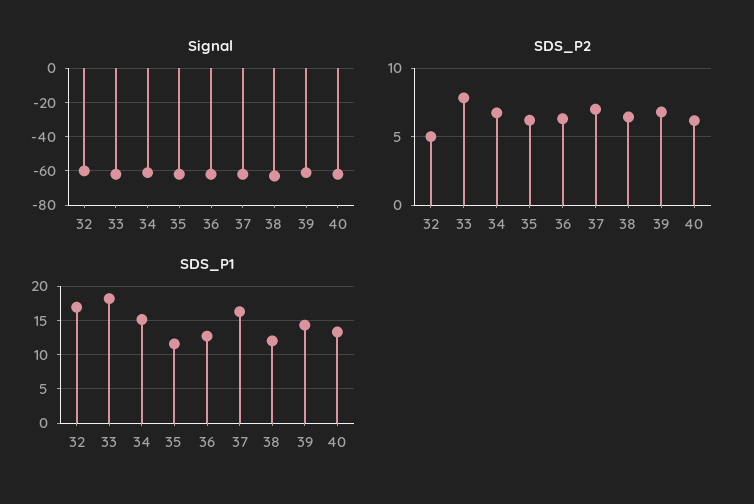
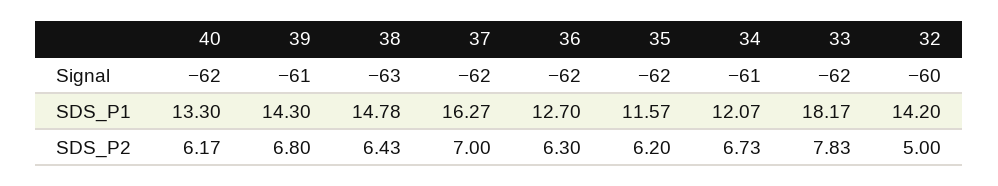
SDS_P1, 32: 17 -> 14.2
SDS_P1, 34: 15 -> 12.07
SDS_P1, 38: 12 -> 14.78

